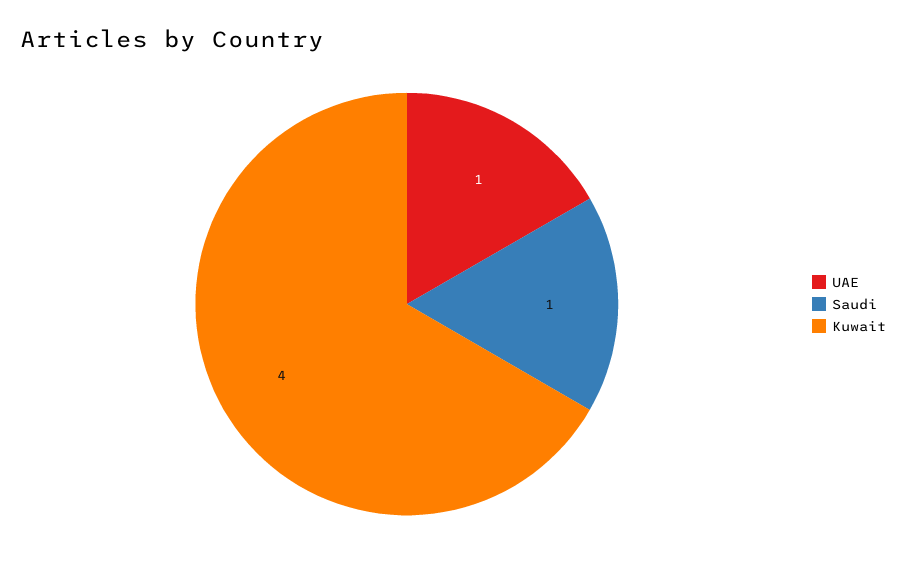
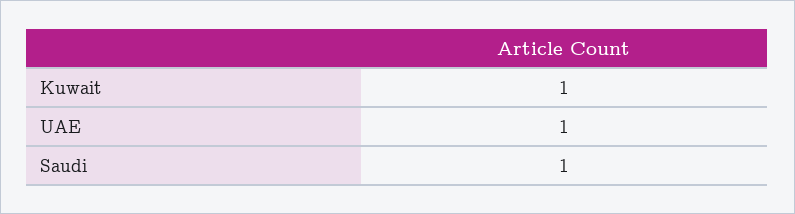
Kuwait: 4 -> 1

